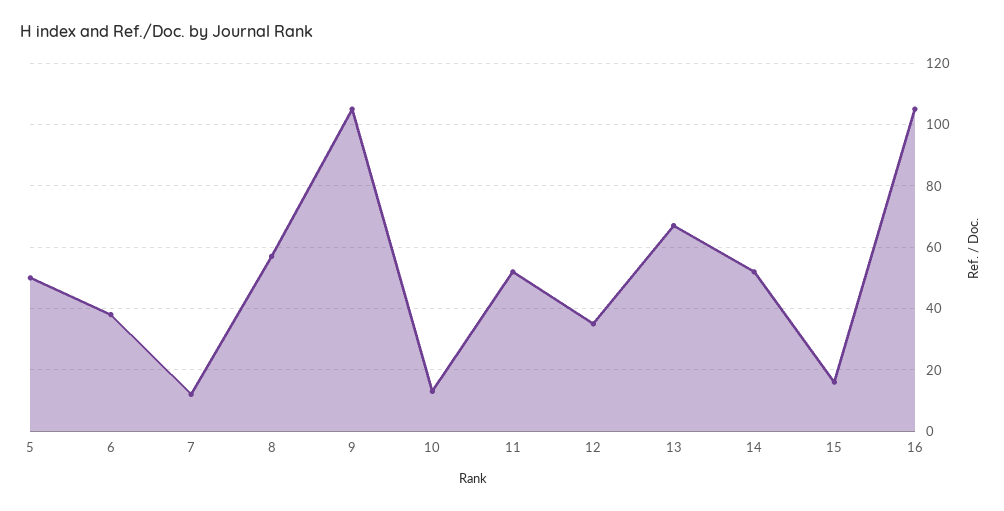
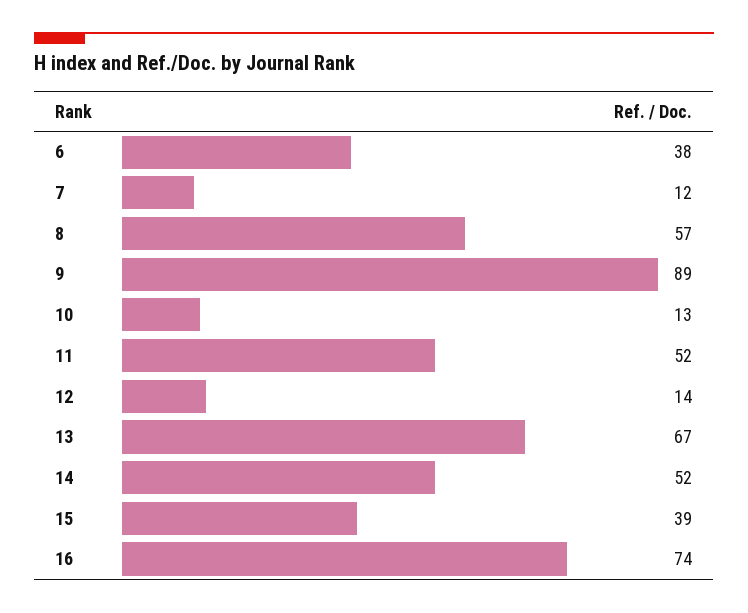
5: 50 -> none
9: 105 -> 89
12: 35 -> 14
15: 15 -> 39
16: 105 -> 74

